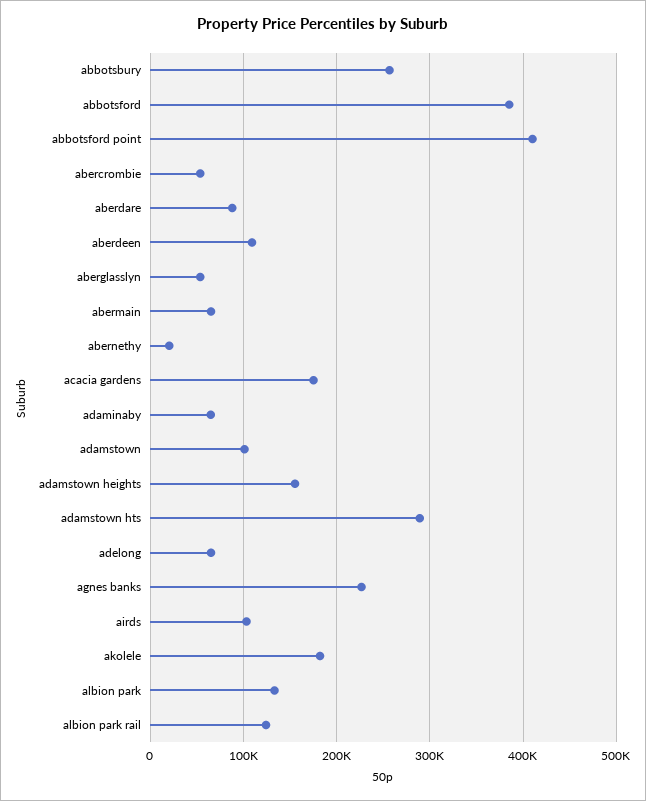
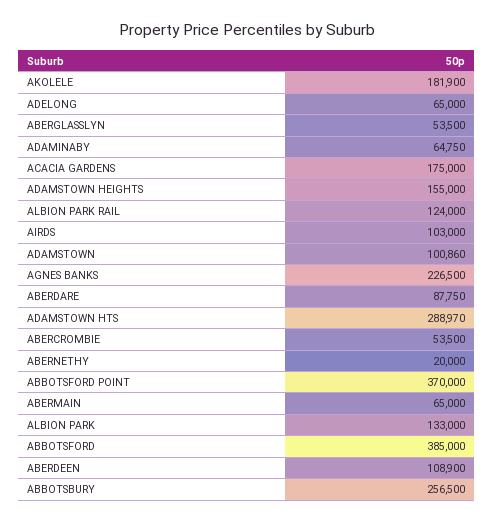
abbotsford point: 410000 -> 370000

